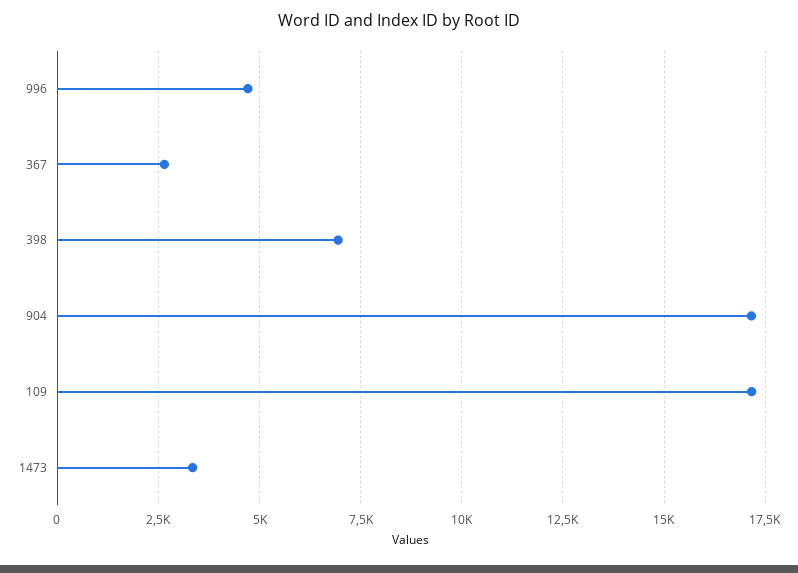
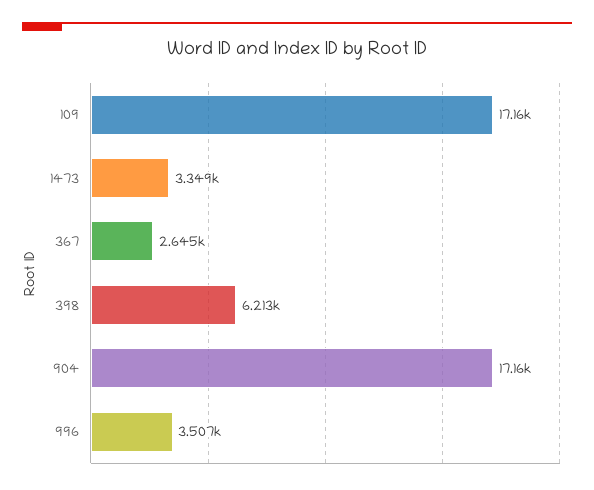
996: 4750 -> 3507
398: 7000 -> 6213

